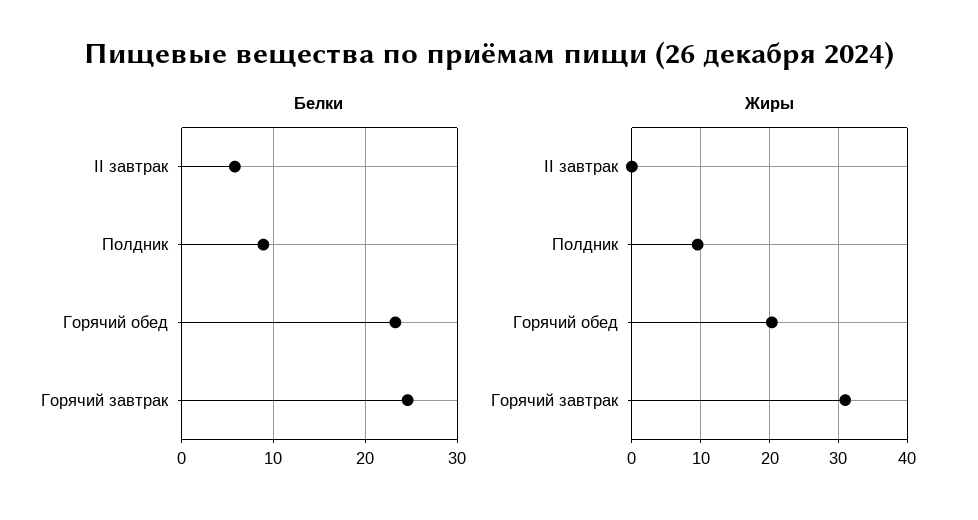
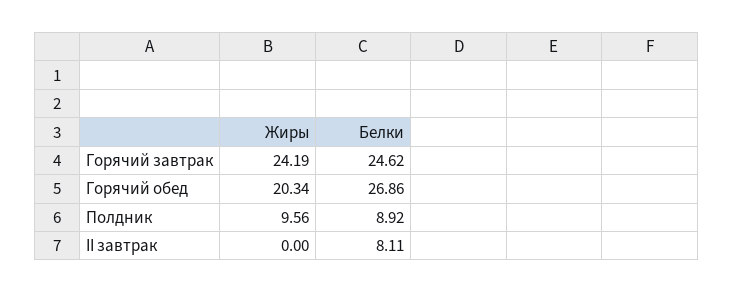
Белки, II завтрак: 6 -> 8.11
Белки, Горячий обед: 23 -> 26.86
Жиры, Горячий завтрак: 31 -> 24.19

